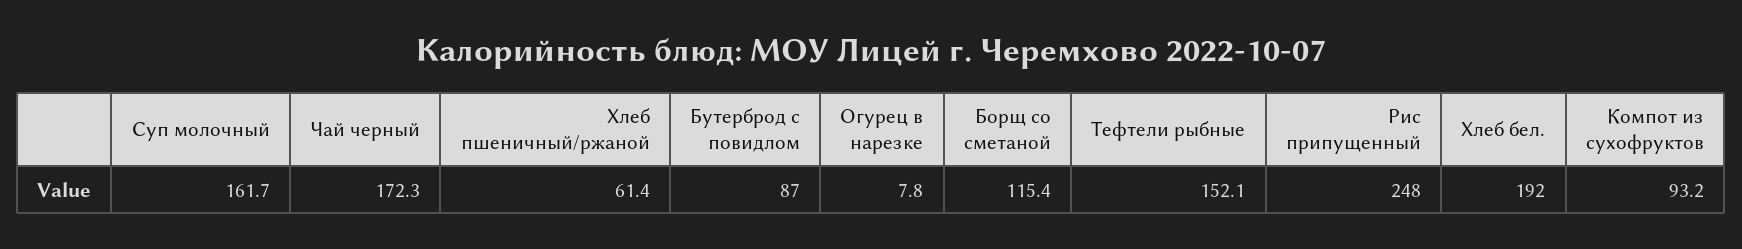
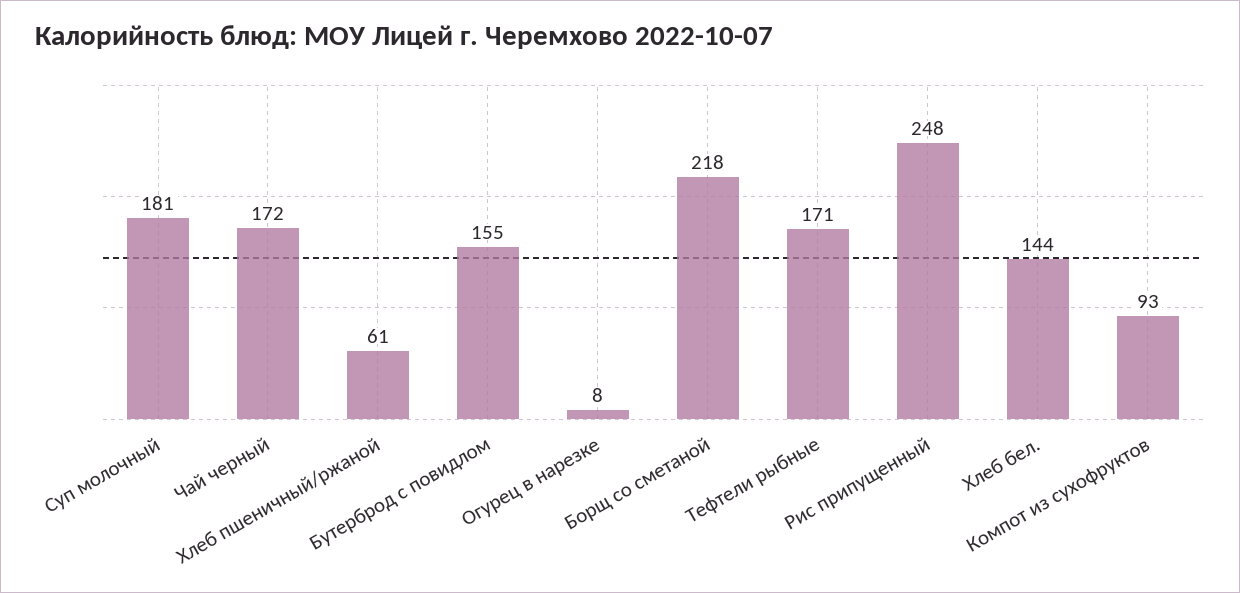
Суп молочный: 161.7 -> 181
Бутерброд с повидлом: 87 -> 155
Борщ со сметаной: 115.4 -> 218
Тефтели рыбные: 152.1 -> 171
Хлеб бел.: 192 -> 144

